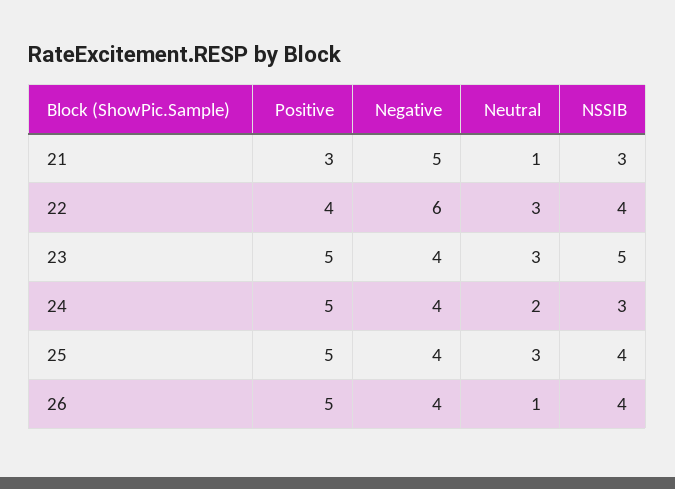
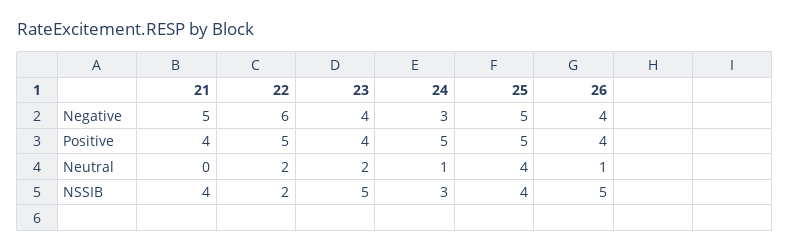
Positive, 21: 3 -> 4
Neutral, 21: 1 -> 0
NSSIB, 21: 3 -> 4
Positive, 22: 4 -> 5
Neutral, 22: 3 -> 2
NSSIB, 22: 4 -> 2
Positive, 23: 5 -> 4
Neutral, 23: 3 -> 2
Negative, 24: 4 -> 3
Neutral, 24: 2 -> 1
Negative, 25: 4 -> 5
Neutral, 25: 3 -> 4
Positive, 26: 5 -> 4
NSSIB, 26: 4 -> 5

